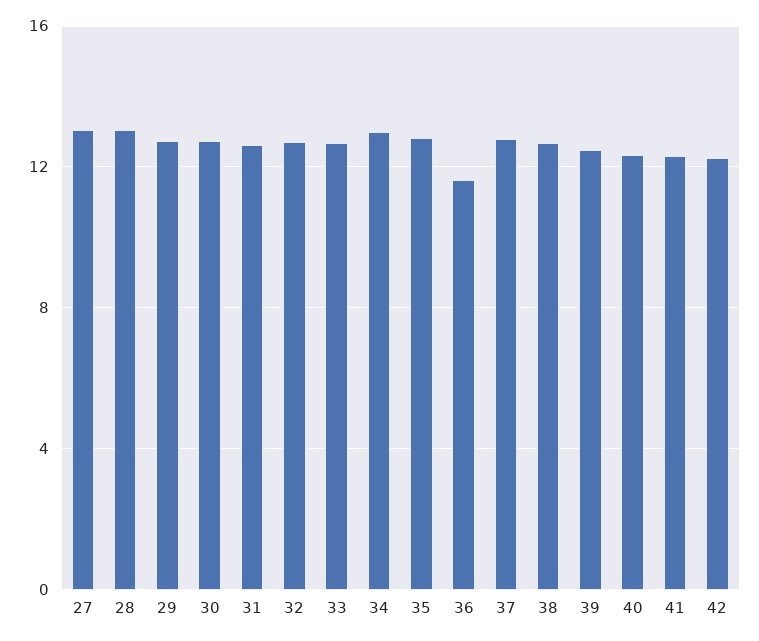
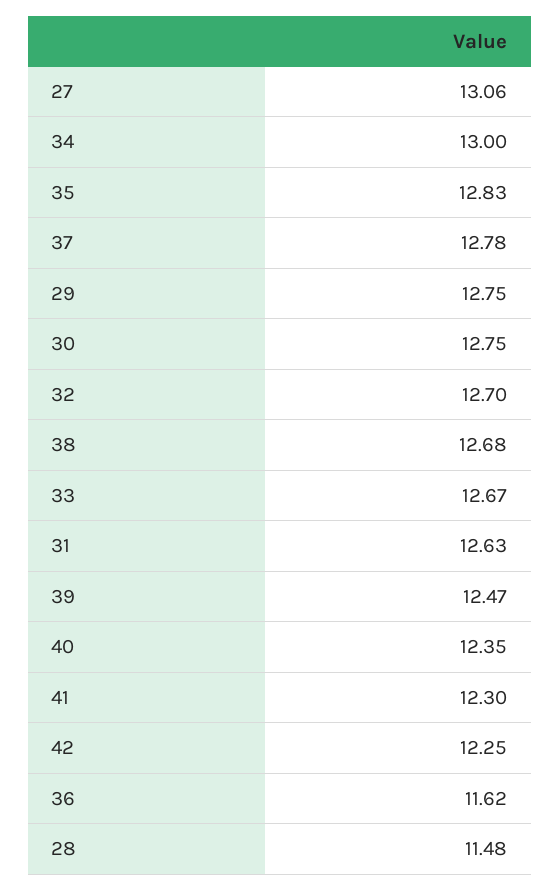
28: 13 -> 11.48

